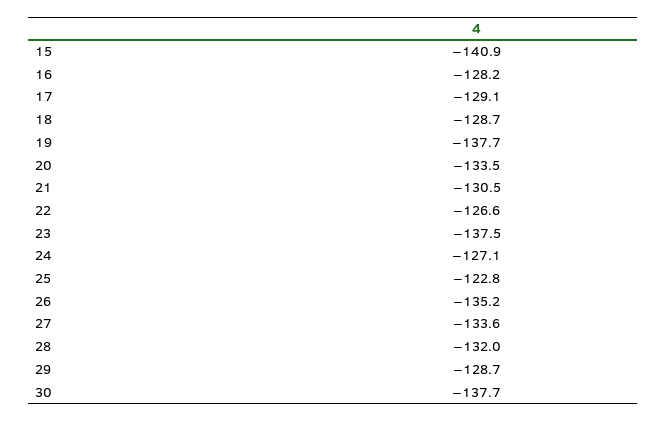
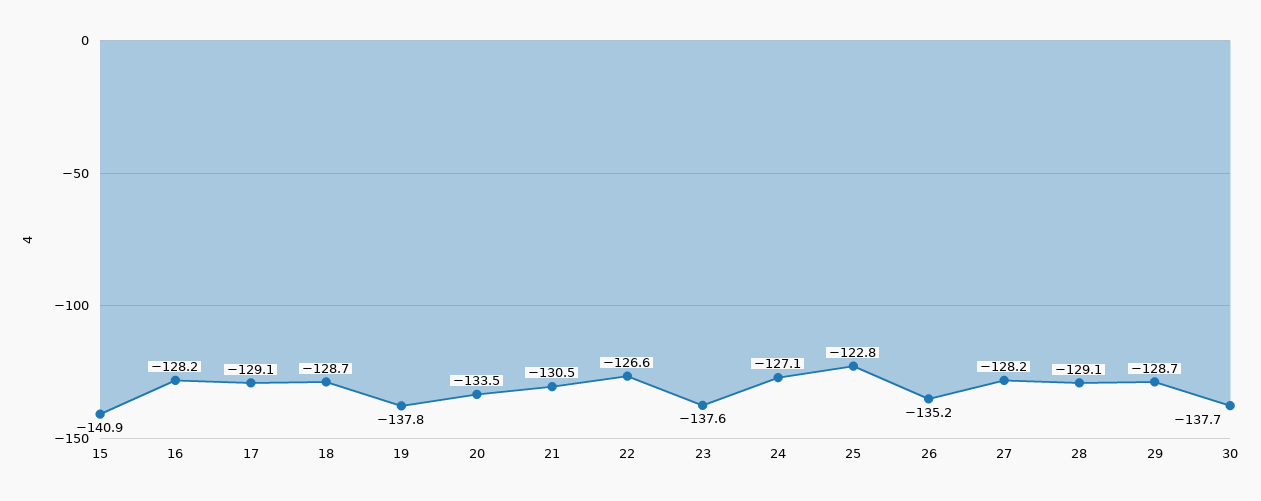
19: -137.7 -> -137.8
23: -137.5 -> -137.6
27: -133.6 -> -128.2
28: -132 -> -129.1

